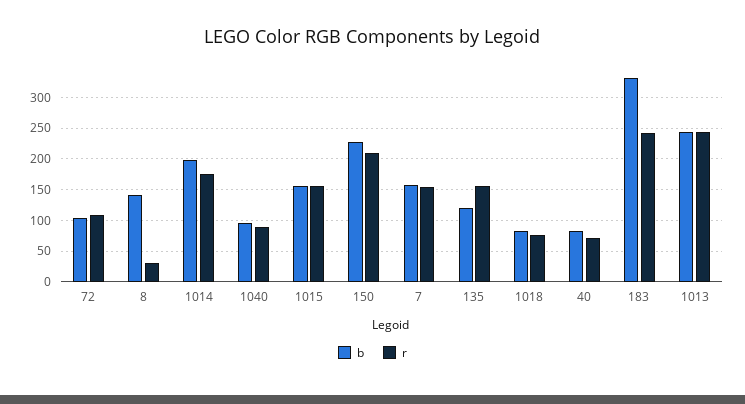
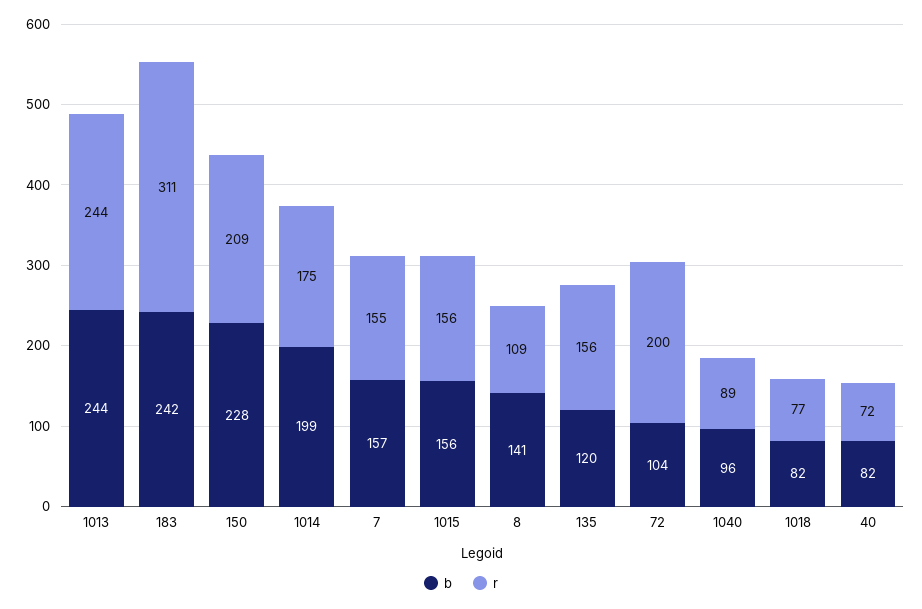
r, 72: 110 -> 200
r, 8: 30 -> 109
b, 183: 330 -> 242
r, 183: 240 -> 311

